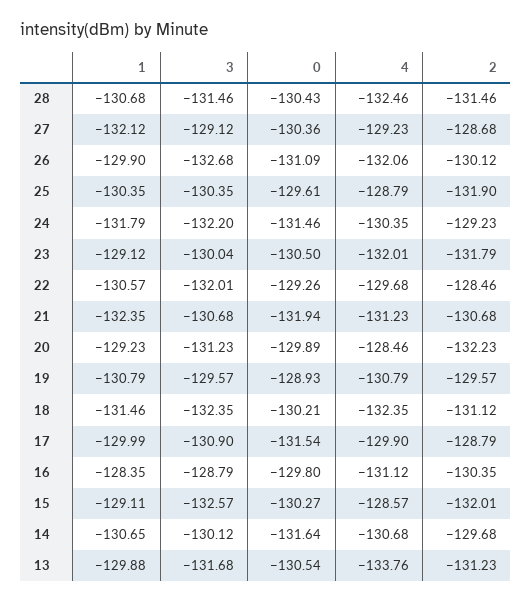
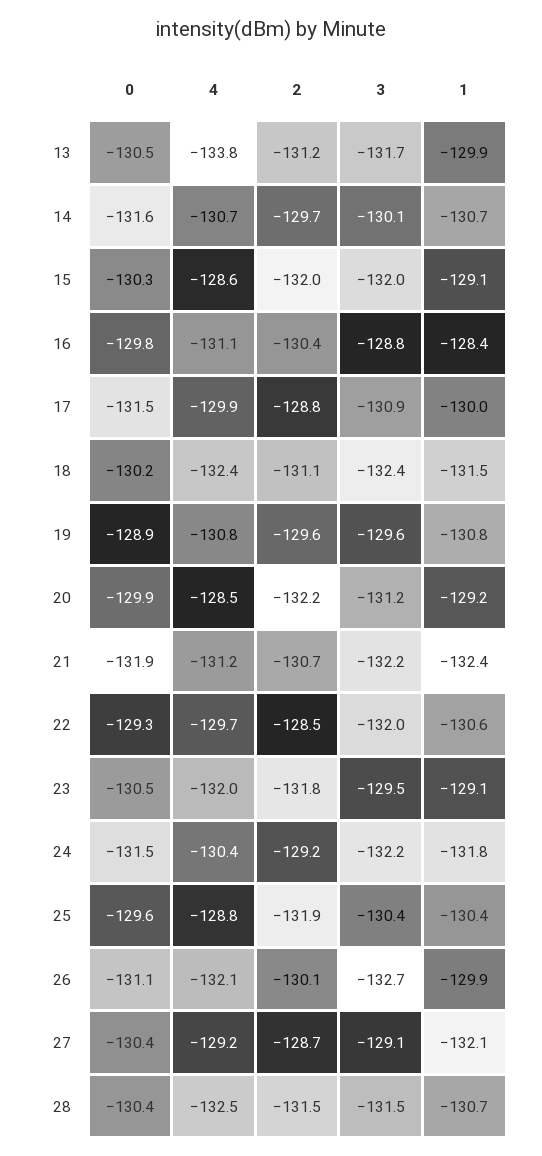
3, 23: -130.04 -> -129.5
3, 21: -130.68 -> -132.2
3, 15: -132.57 -> -132

